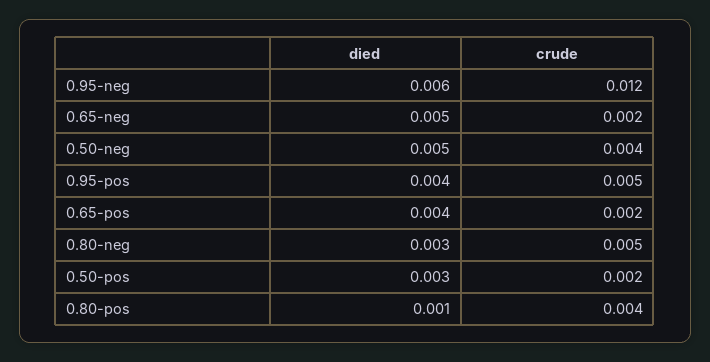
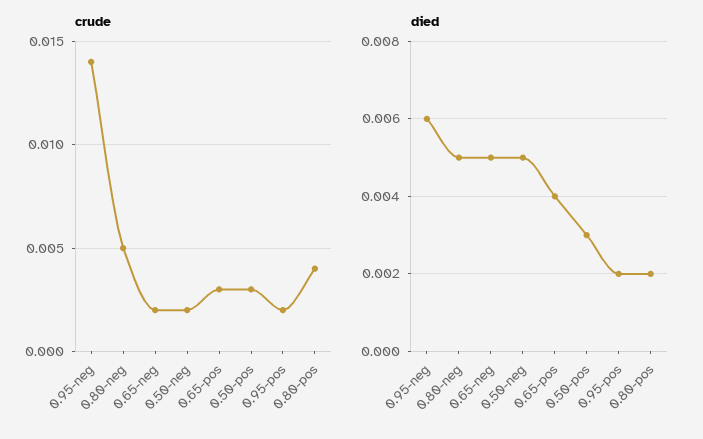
crude, 0.95-neg: 0.012 -> 0.014
crude, 0.50-neg: 0.004 -> 0.002
died, 0.95-pos: 0.004 -> 0.002
crude, 0.95-pos: 0.005 -> 0.002
crude, 0.65-pos: 0.002 -> 0.003
died, 0.80-neg: 0.003 -> 0.005
crude, 0.50-pos: 0.002 -> 0.003
died, 0.80-pos: 0.001 -> 0.002

